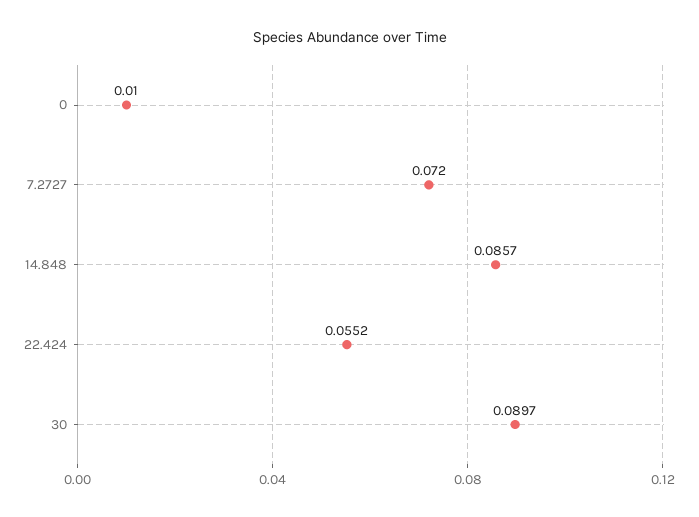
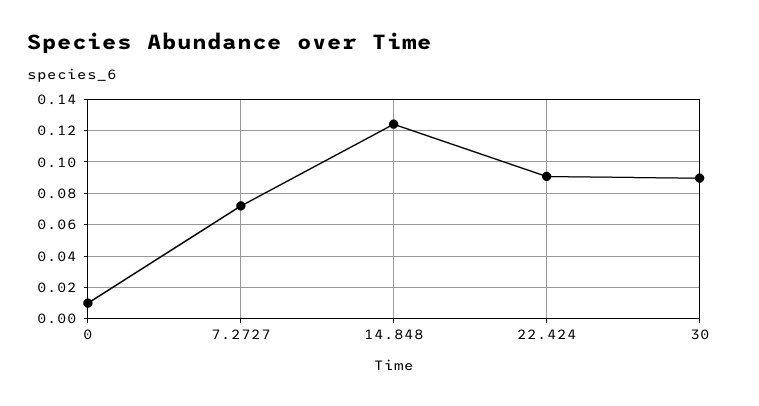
14.848: 0.0857 -> 0.125
22.424: 0.0552 -> 0.09

